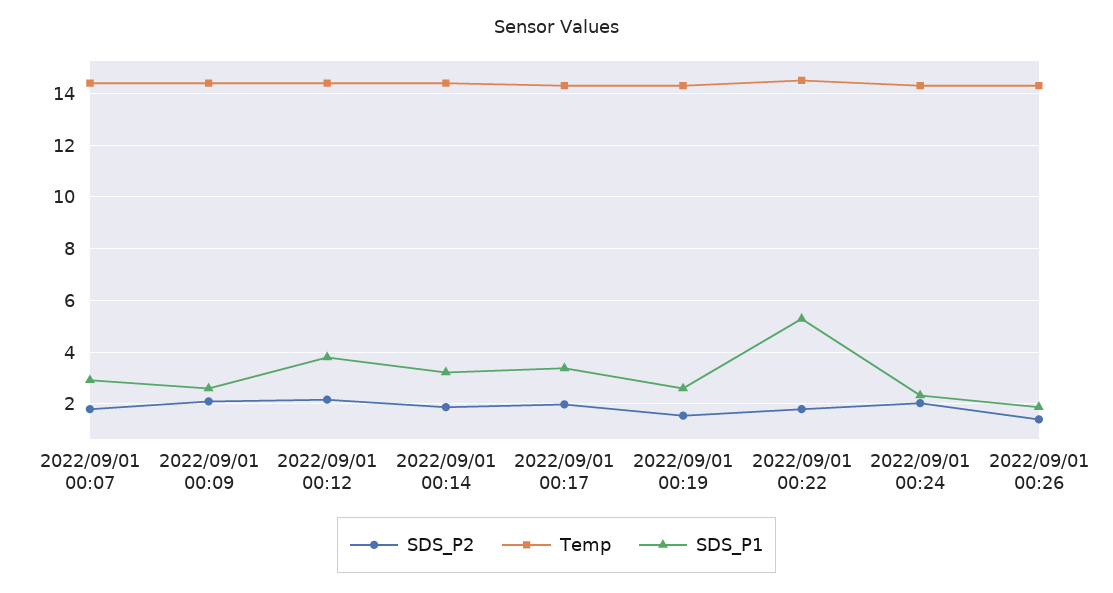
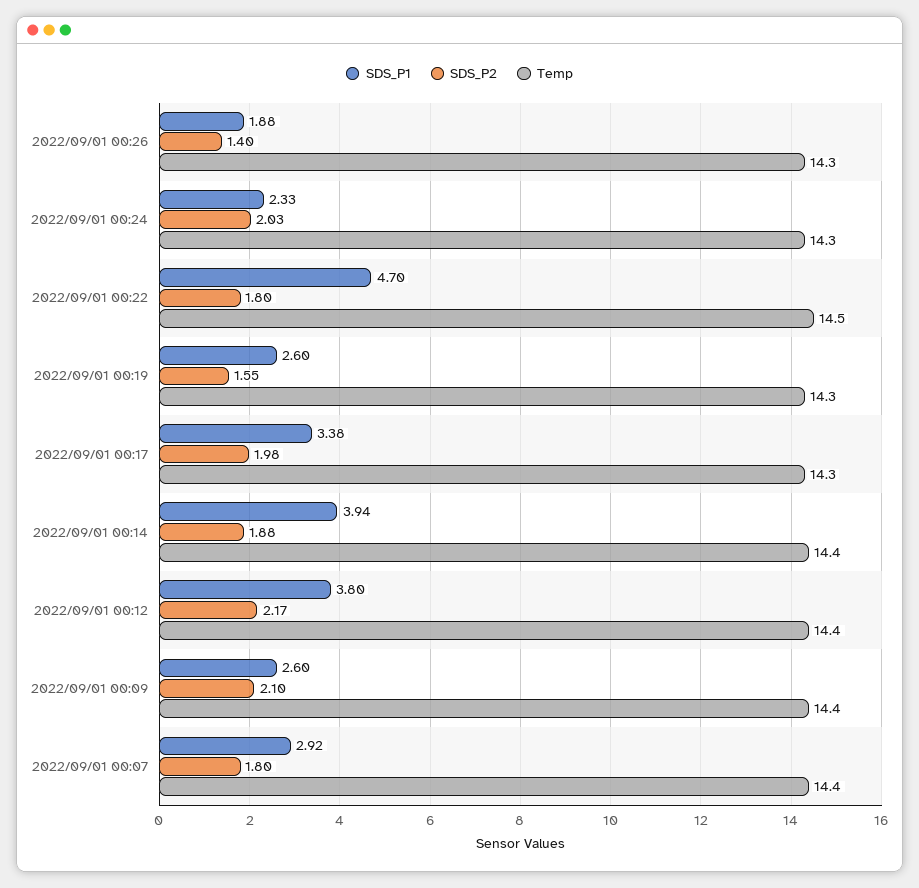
SDS_P1, 2022/09/01 00:14: 3.25 -> 3.94
SDS_P1, 2022/09/01 00:22: 5.25 -> 4.7

